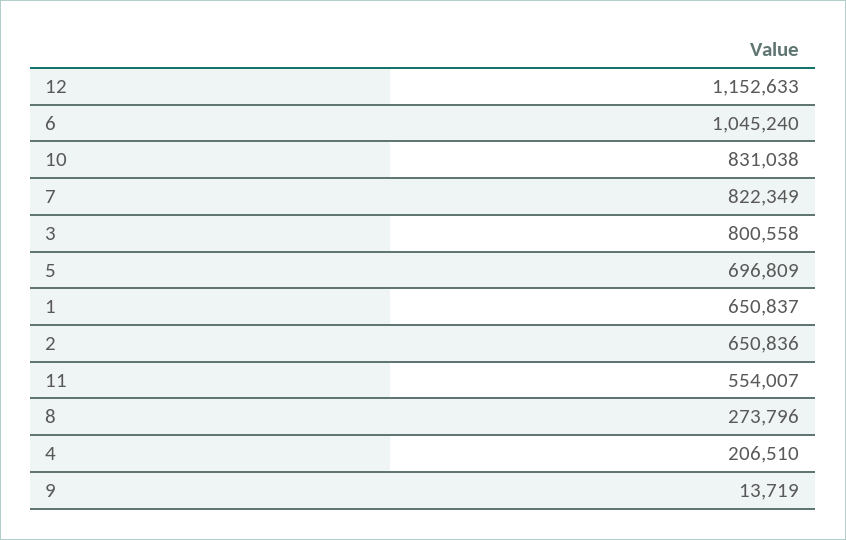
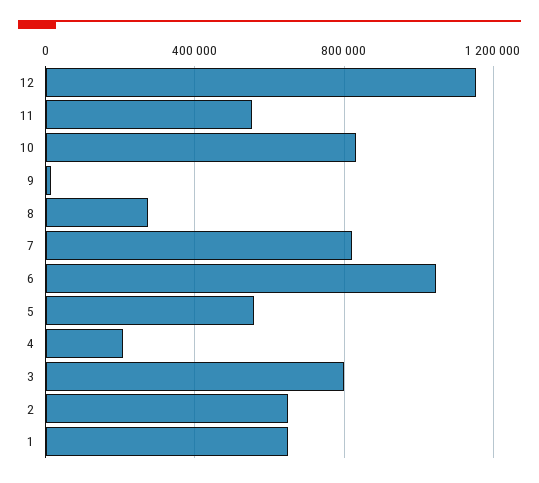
5: 696809 -> 550000

